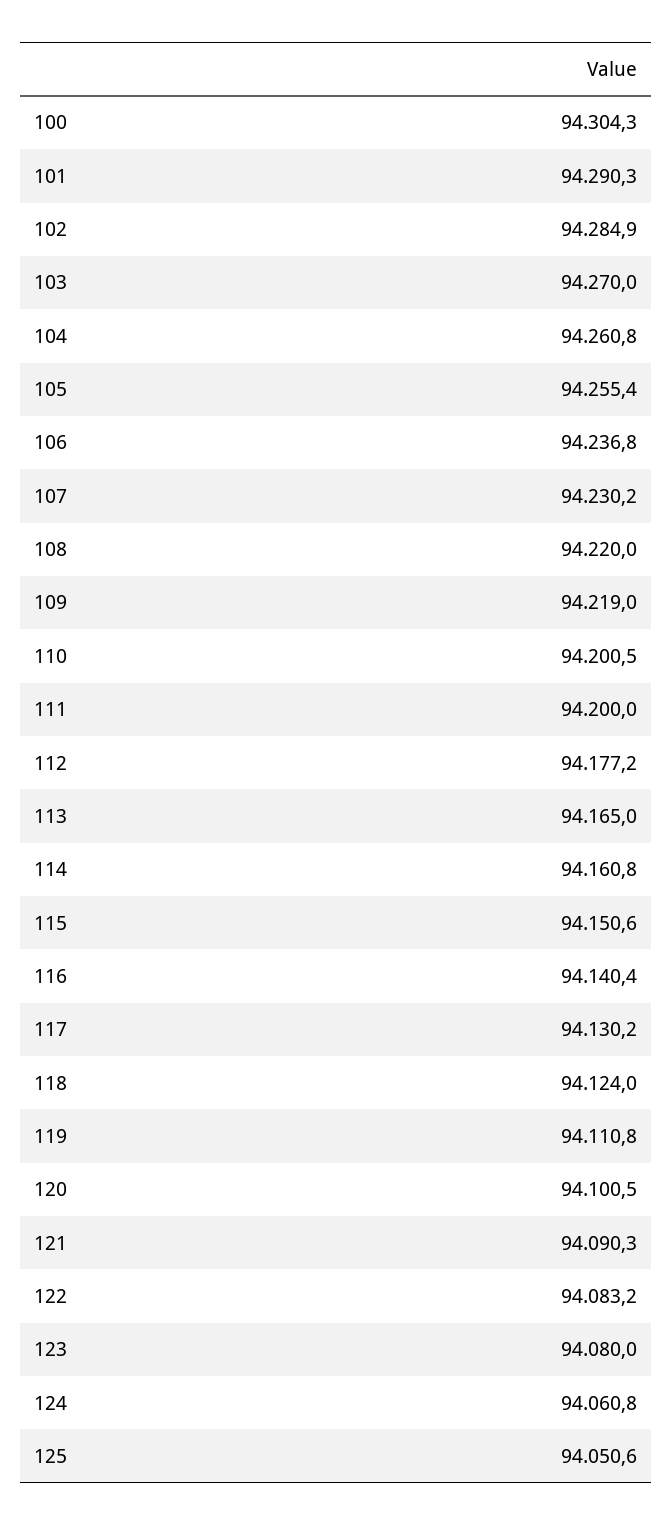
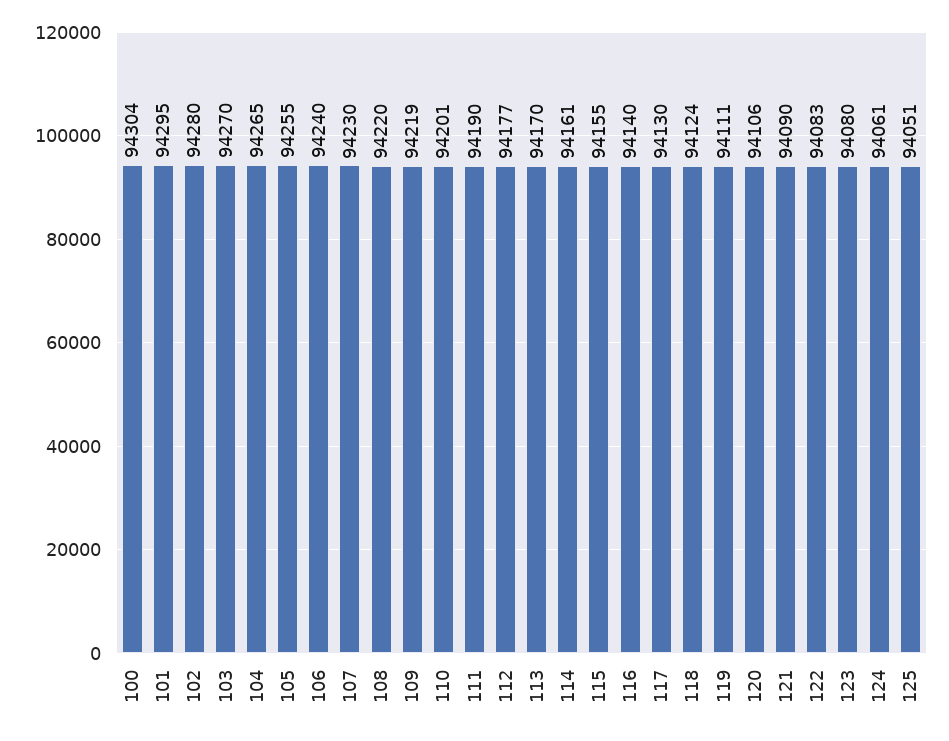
101: 94290.3 -> 94295
102: 94284.9 -> 94280
104: 94260.8 -> 94265
106: 94236.8 -> 94240
111: 94200 -> 94190
113: 94165 -> 94170
115: 94150.6 -> 94155
120: 94100.5 -> 94106

